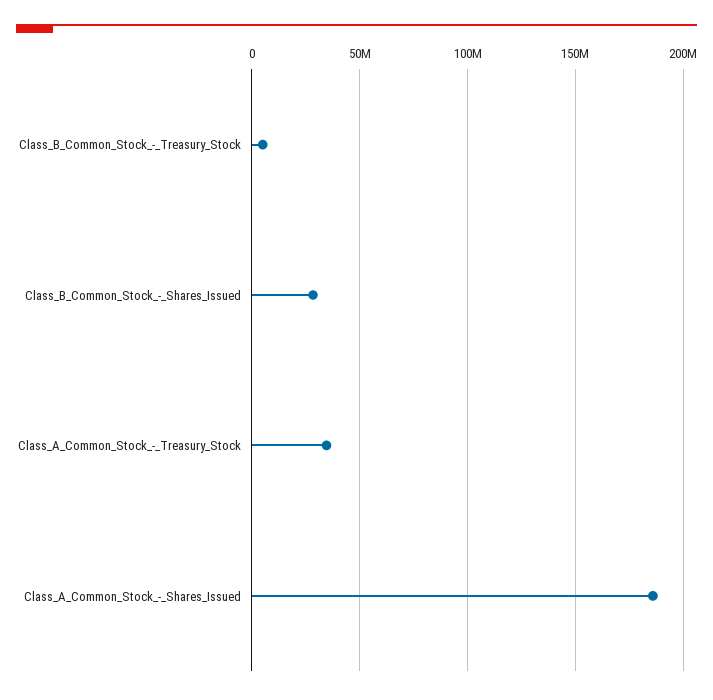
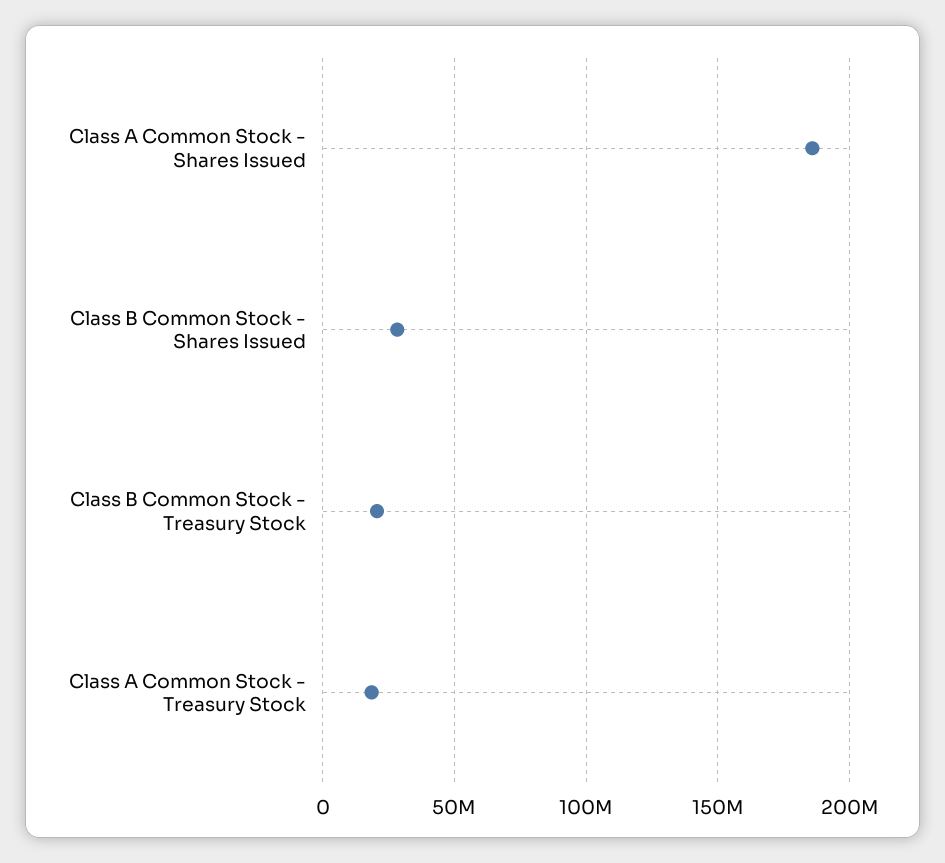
Class_B_Common_Stock_-_Treasury_Stock: 5000000 -> 20000000
Class_A_Common_Stock_-_Treasury_Stock: 35000000 -> 20000000

